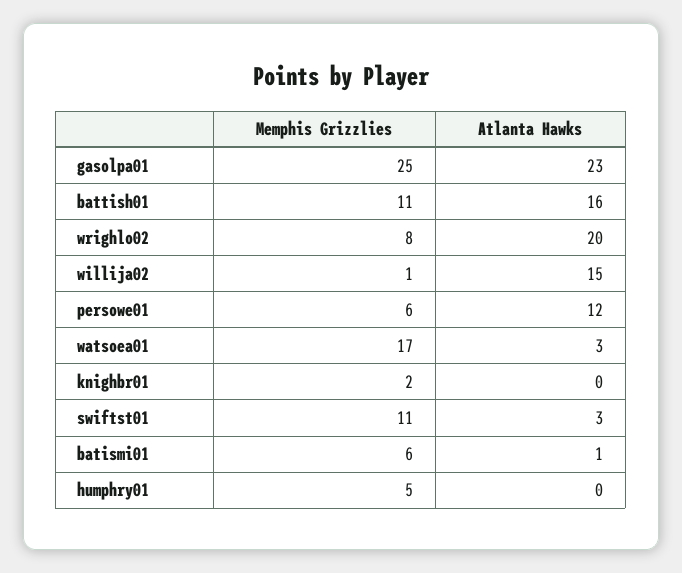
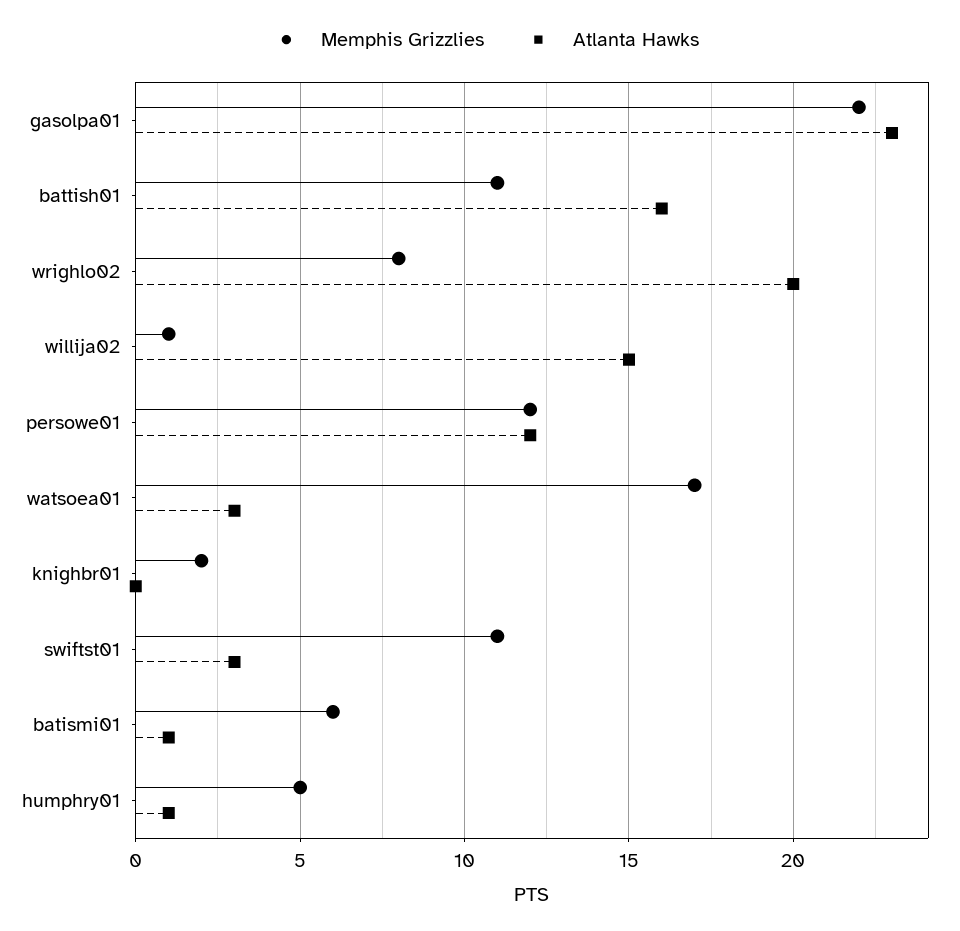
Memphis Grizzlies, gasolpa01: 25 -> 22
Memphis Grizzlies, persowe01: 6 -> 12
Atlanta Hawks, humphry01: 0 -> 1

